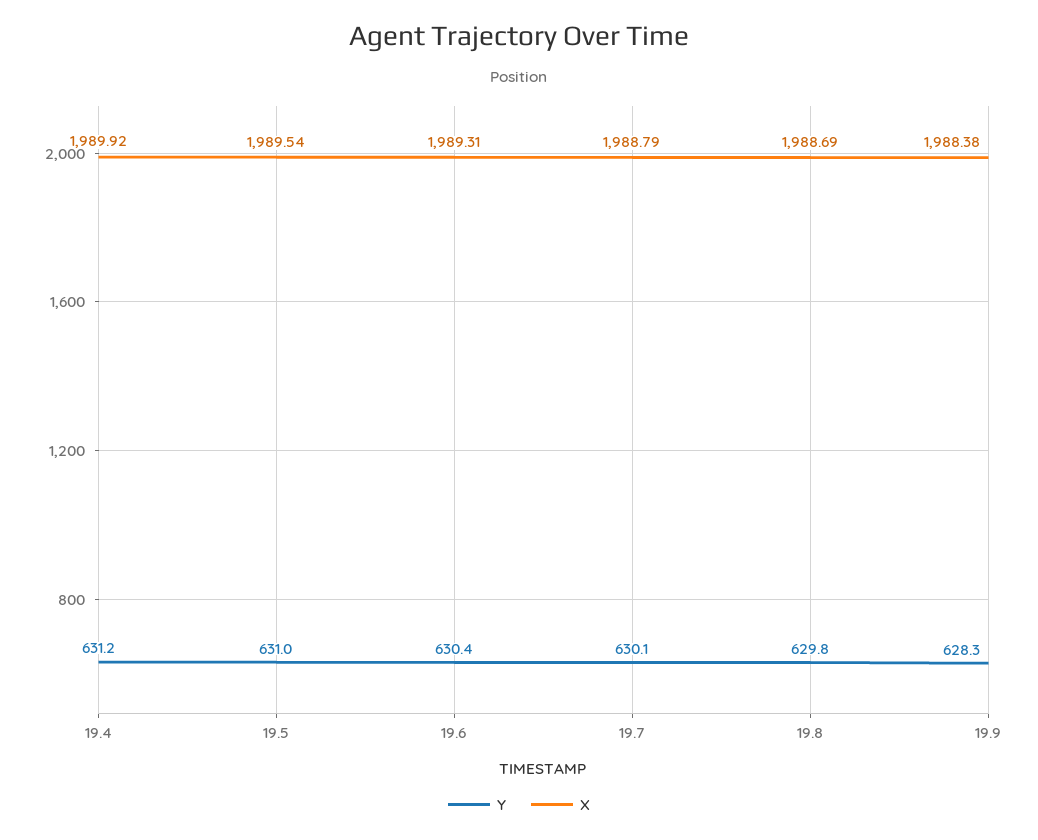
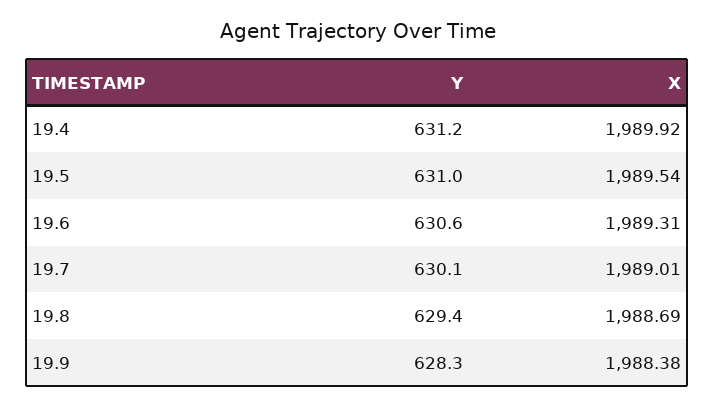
Y, 19.6: 630.4 -> 630.6
X, 19.7: 1988.79 -> 1989.01
Y, 19.8: 629.8 -> 629.4

